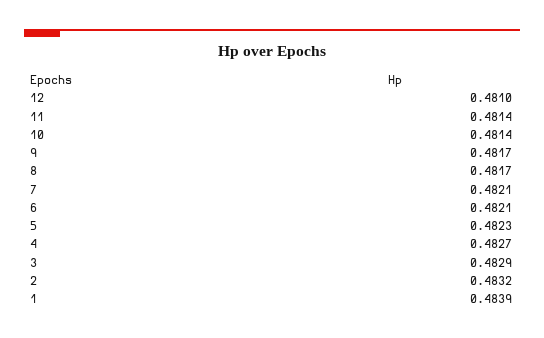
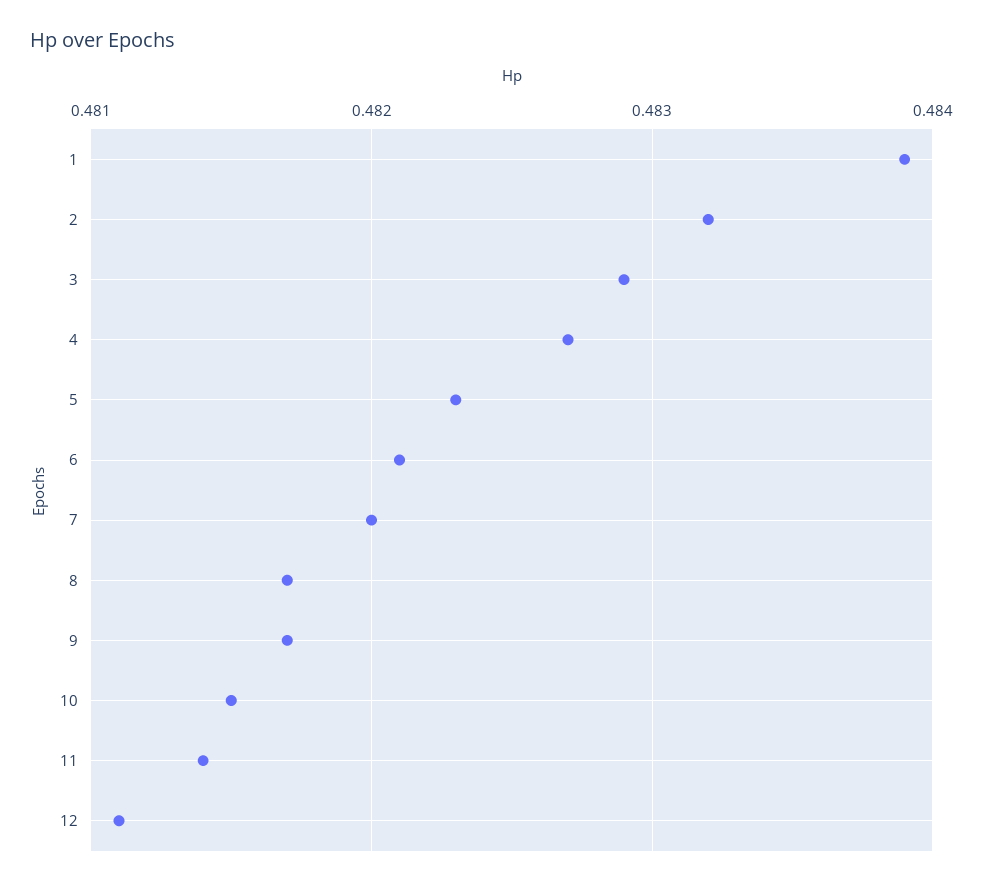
12: 0.481 -> 0.4811
10: 0.4814 -> 0.4815
7: 0.4821 -> 0.482

